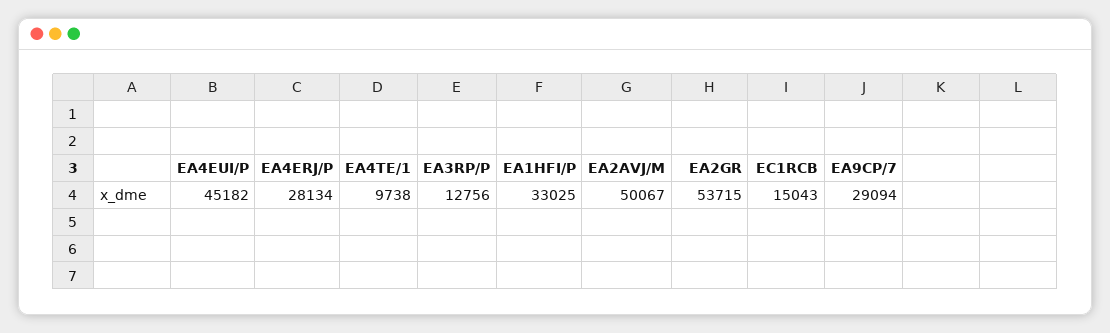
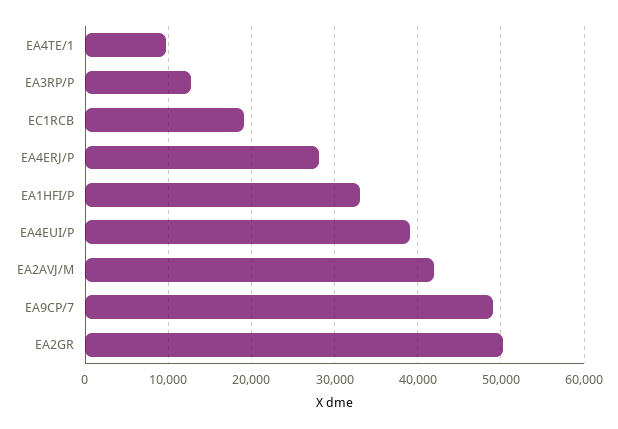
EA4EUI/P: 45182 -> 39000
EA2AVJ/M: 50067 -> 42000
EA2GR: 53715 -> 50000
EC1RCB: 15043 -> 19000
EA9CP/7: 29094 -> 49000

